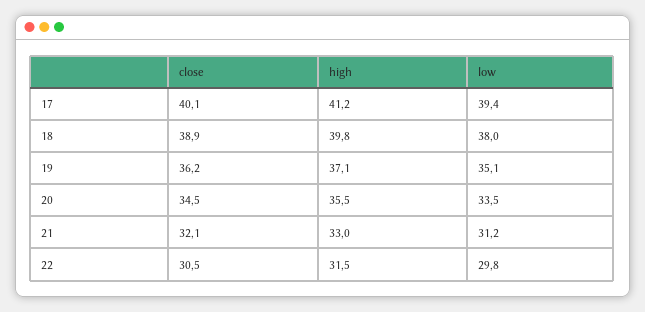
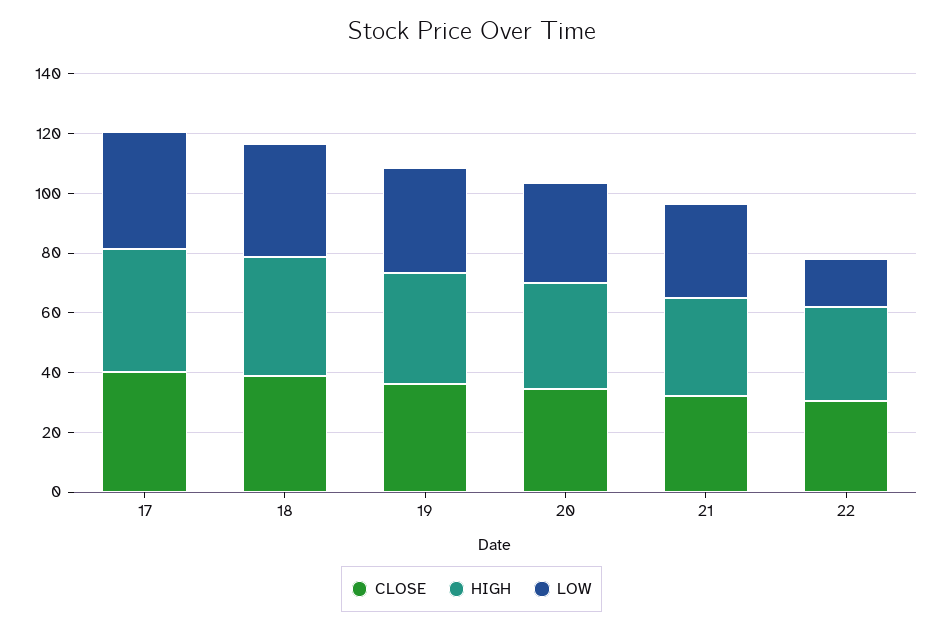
low, 22: 29.8 -> 15

